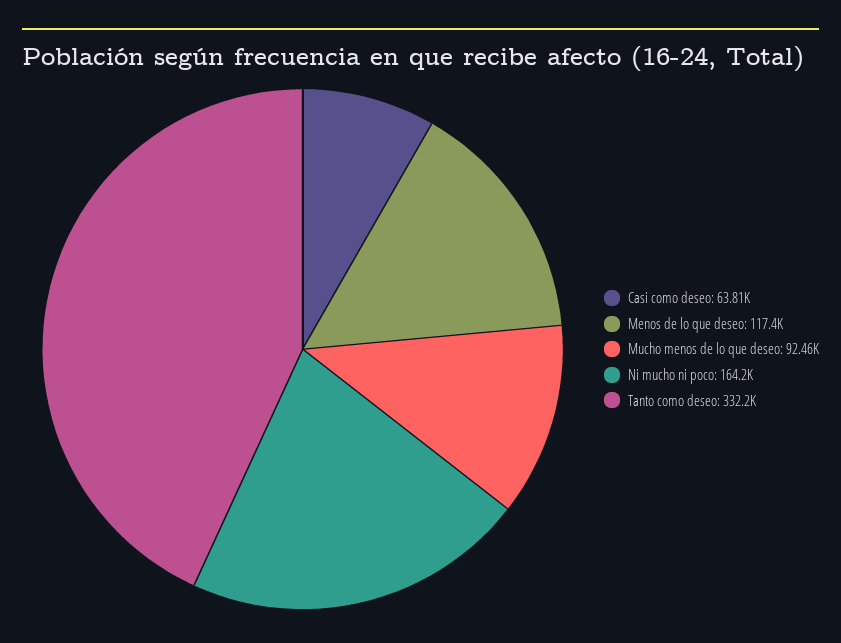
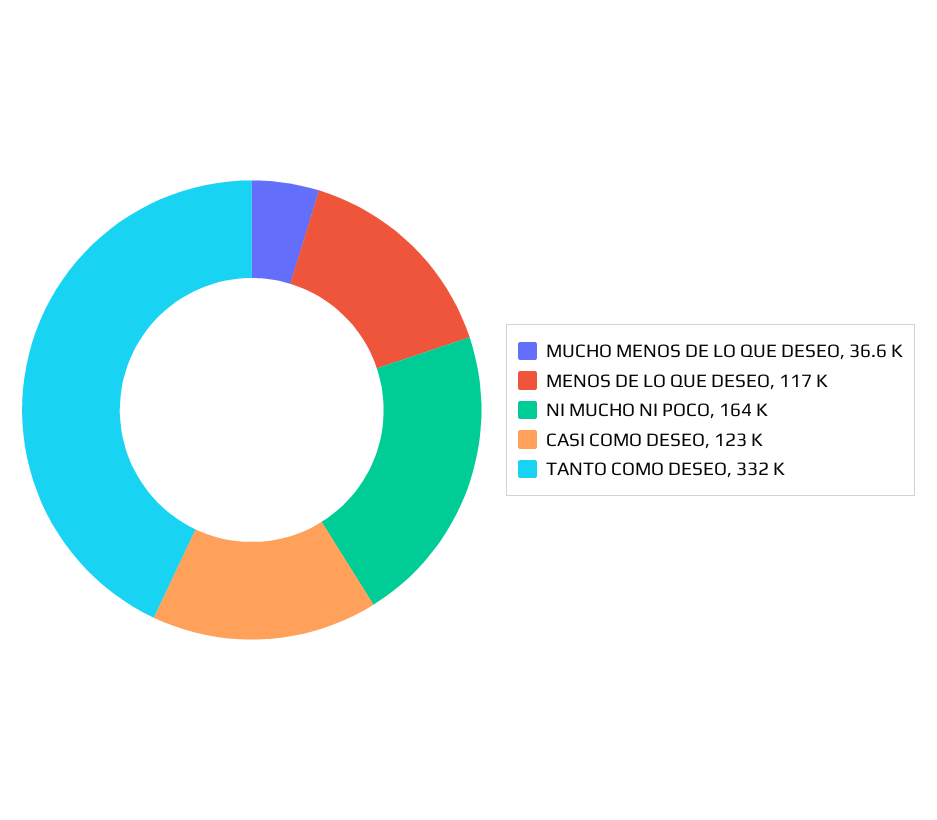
Casi como deseo: 63810 -> 123000
Mucho menos de lo que deseo: 92460 -> 36600

